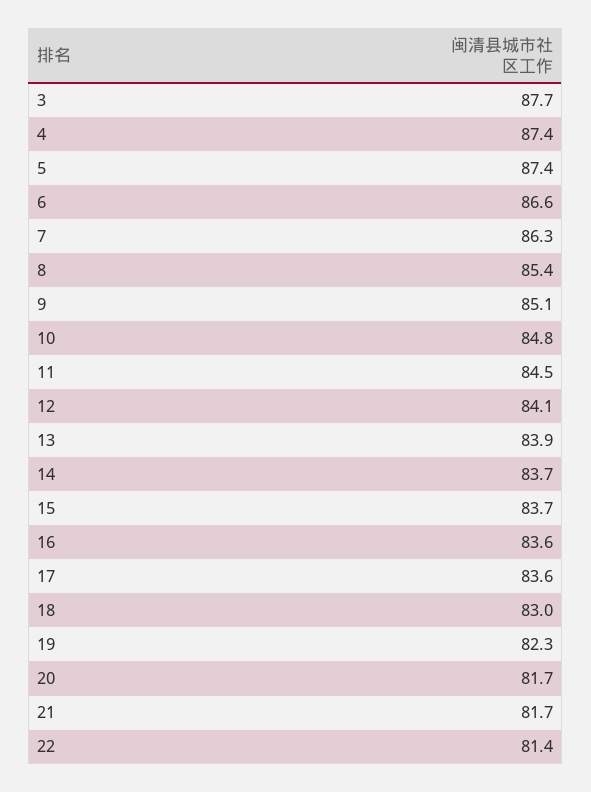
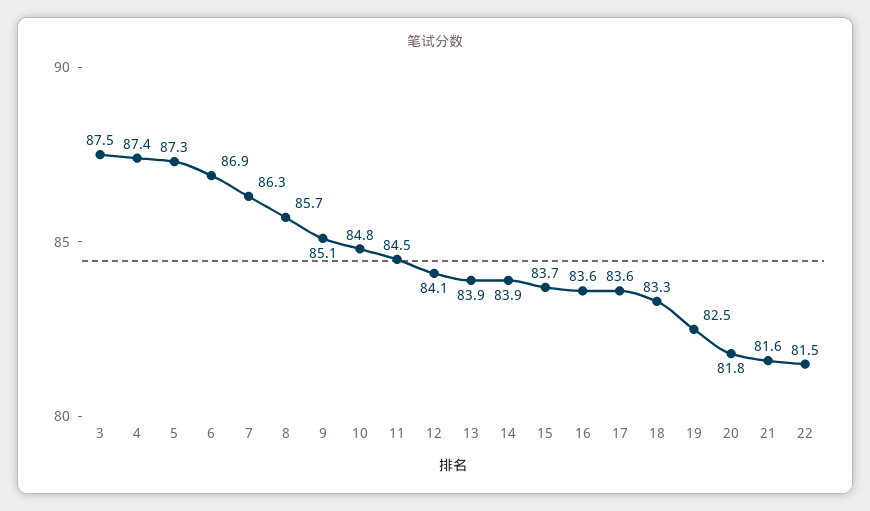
3: 87.7 -> 87.5
5: 87.4 -> 87.3
6: 86.6 -> 86.9
8: 85.4 -> 85.7
14: 83.7 -> 83.9
18: 83 -> 83.3
19: 82.3 -> 82.5
20: 81.7 -> 81.8
21: 81.7 -> 81.6
22: 81.4 -> 81.5

